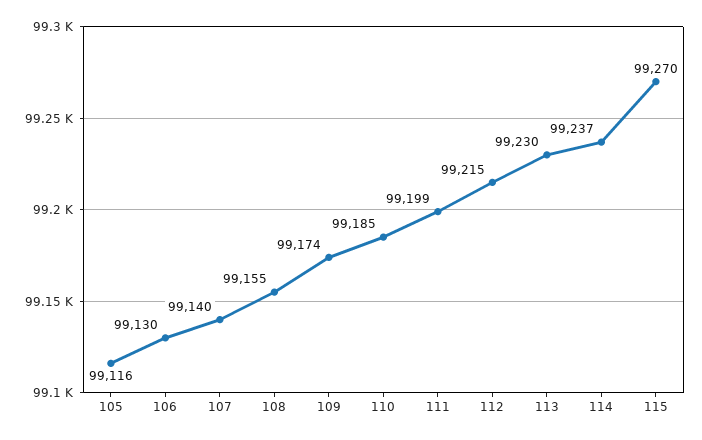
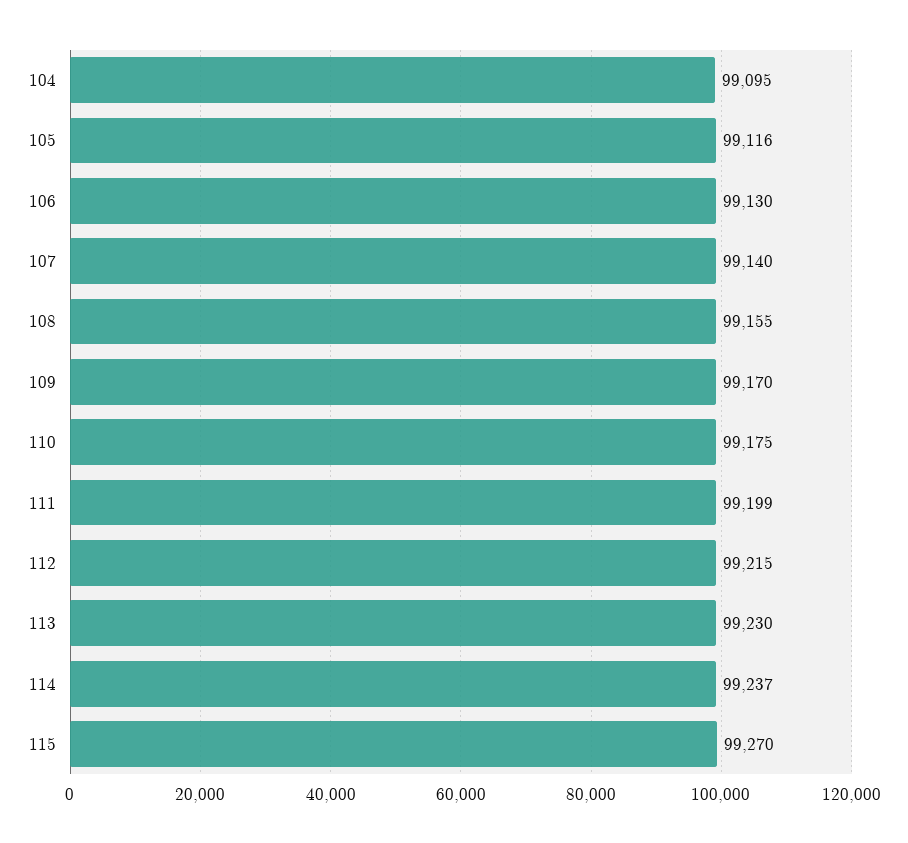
109: 99174 -> 99170
110: 99185 -> 99175
104: none -> 99095

